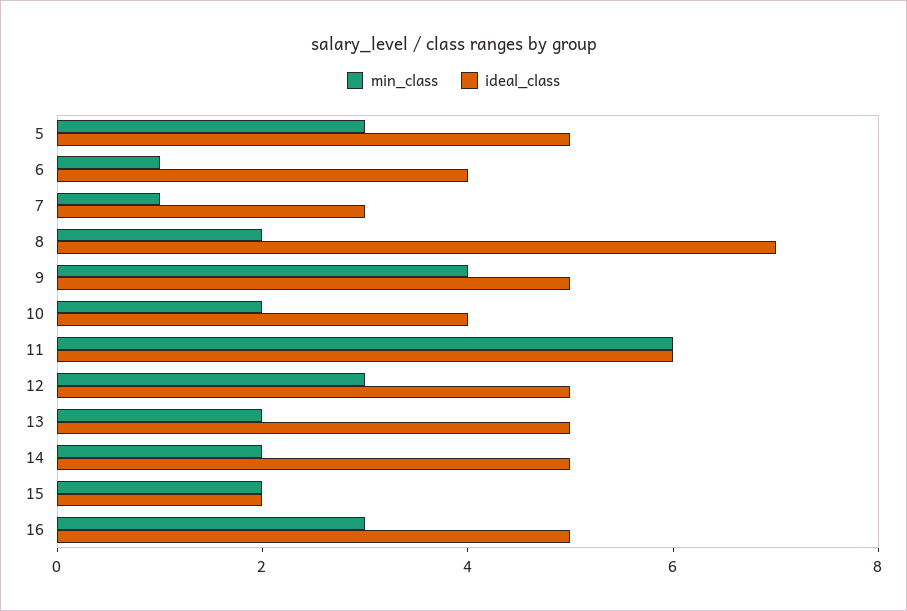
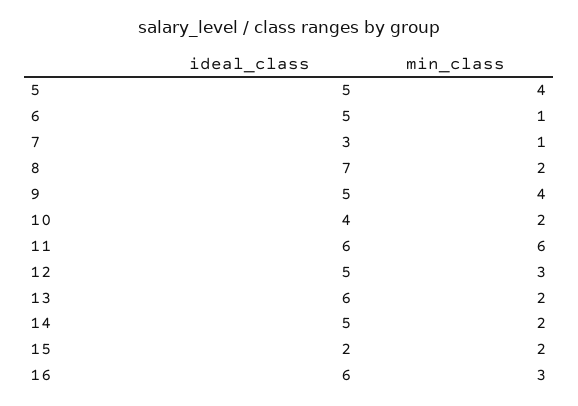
min_class, 5: 3 -> 4
ideal_class, 6: 4 -> 5
ideal_class, 13: 5 -> 6
ideal_class, 16: 5 -> 6

